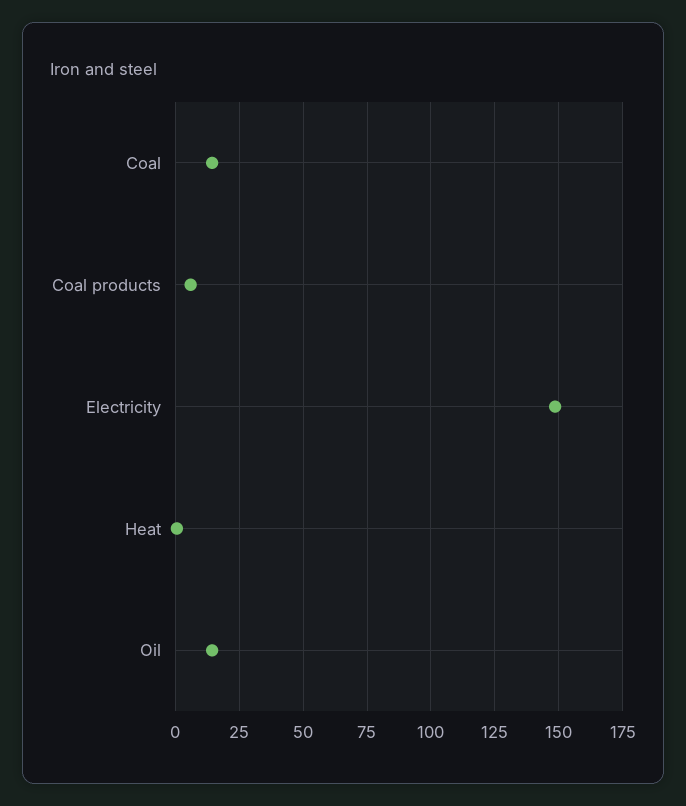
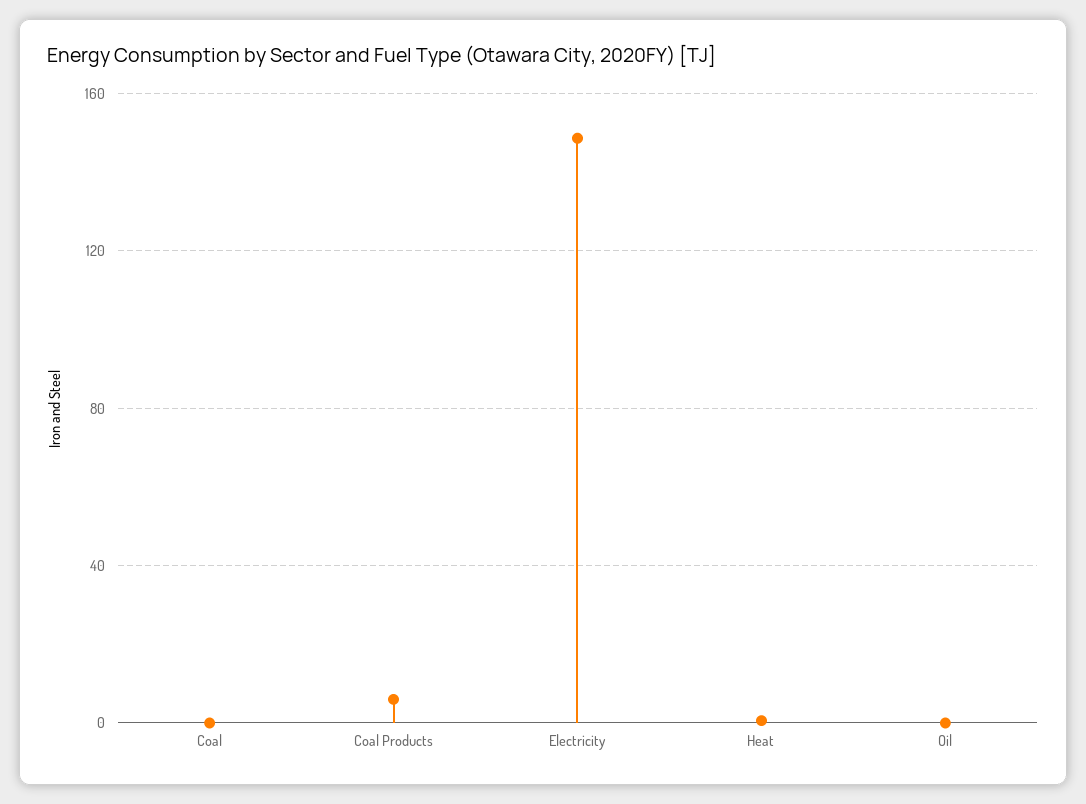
Coal: 15 -> 0
Oil: 15 -> 0

